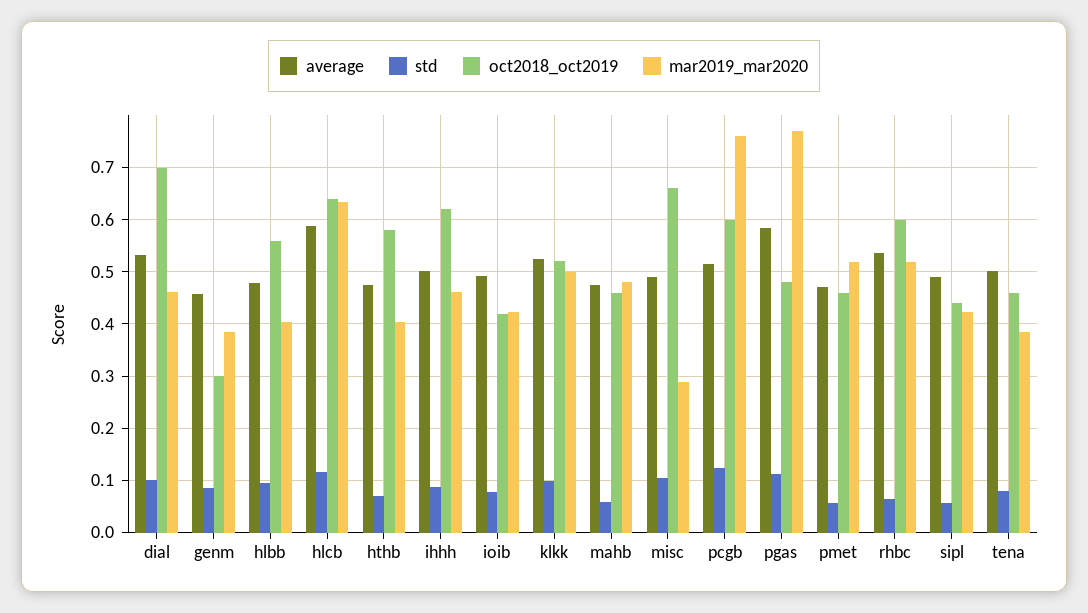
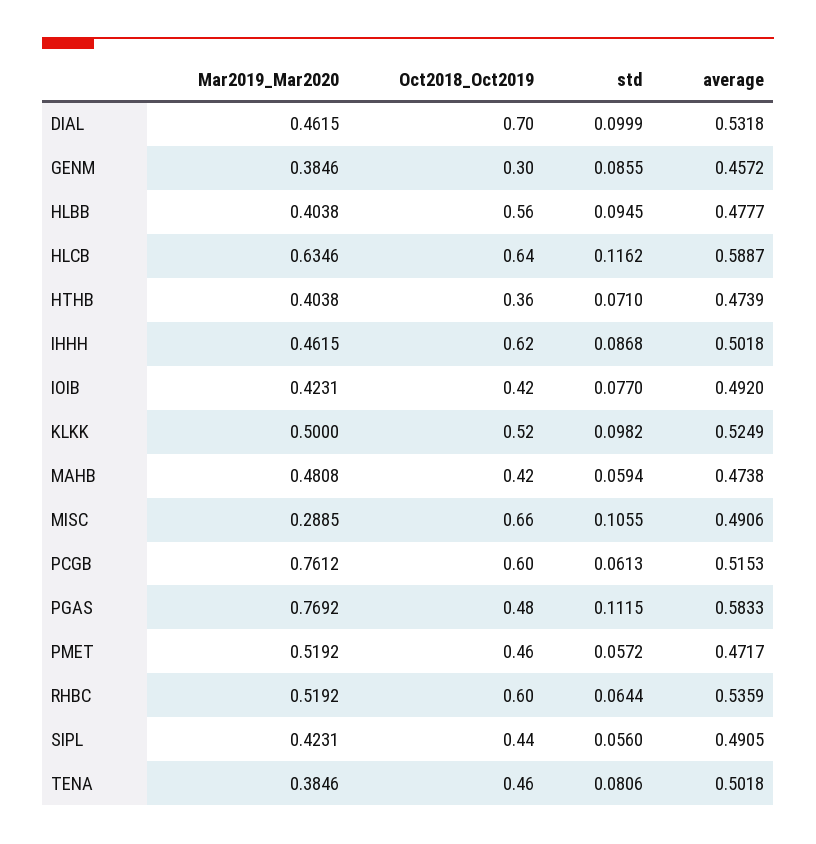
oct2018_oct2019, hthb: 0.58 -> 0.36
oct2018_oct2019, mahb: 0.46 -> 0.42
std, pcgb: 0.12 -> 0.0613

